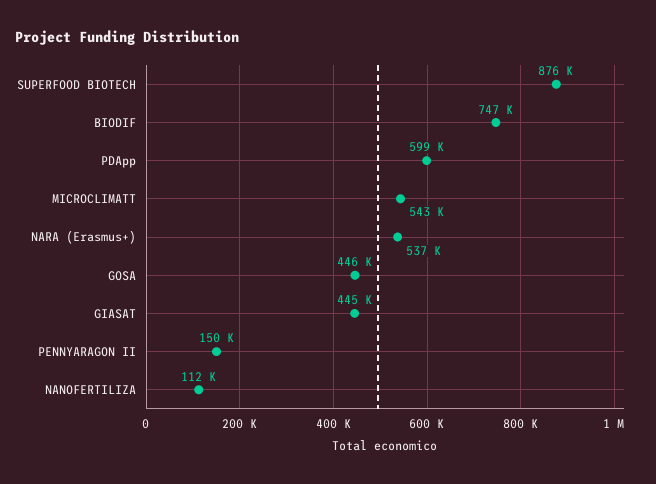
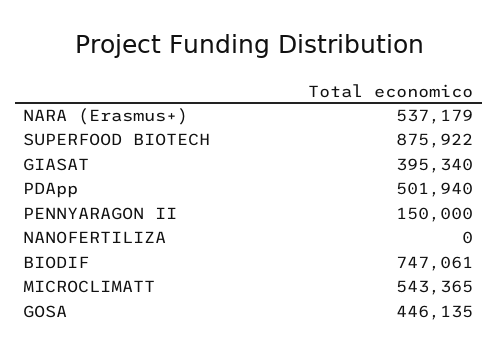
PDApp: 599000 -> 501940
GIASAT: 445000 -> 395340
NANOFERTILIZA: 112000 -> 0

